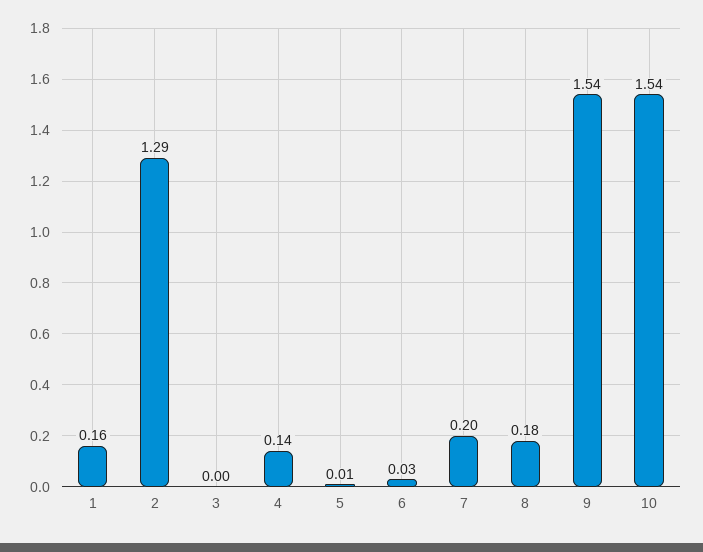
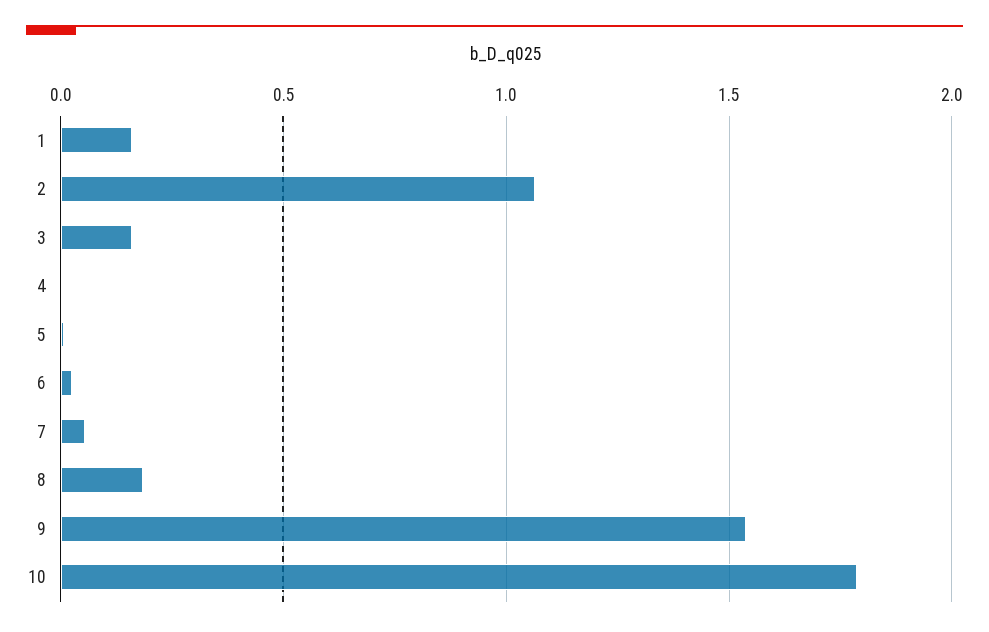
2: 1.29 -> 1.05
3: 0 -> 0.15
4: 0.14 -> 0
7: 0.2 -> 0.05
10: 1.54 -> 1.8

